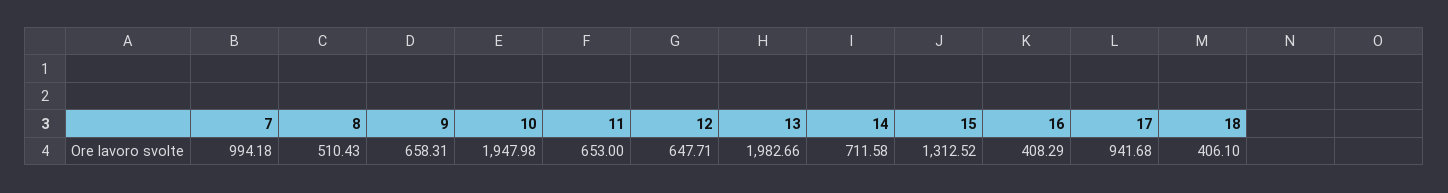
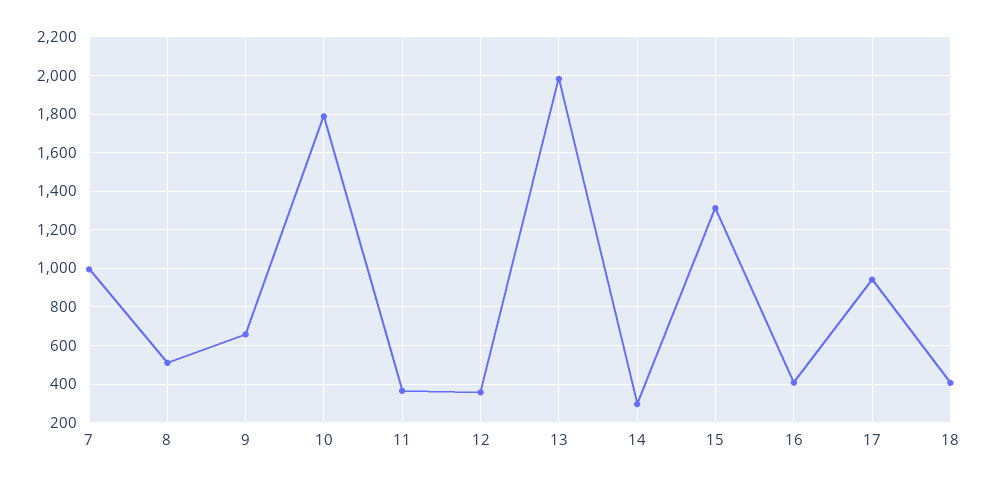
10: 1947.98 -> 1800
11: 653 -> 350
12: 647.71 -> 350
14: 711.58 -> 300

